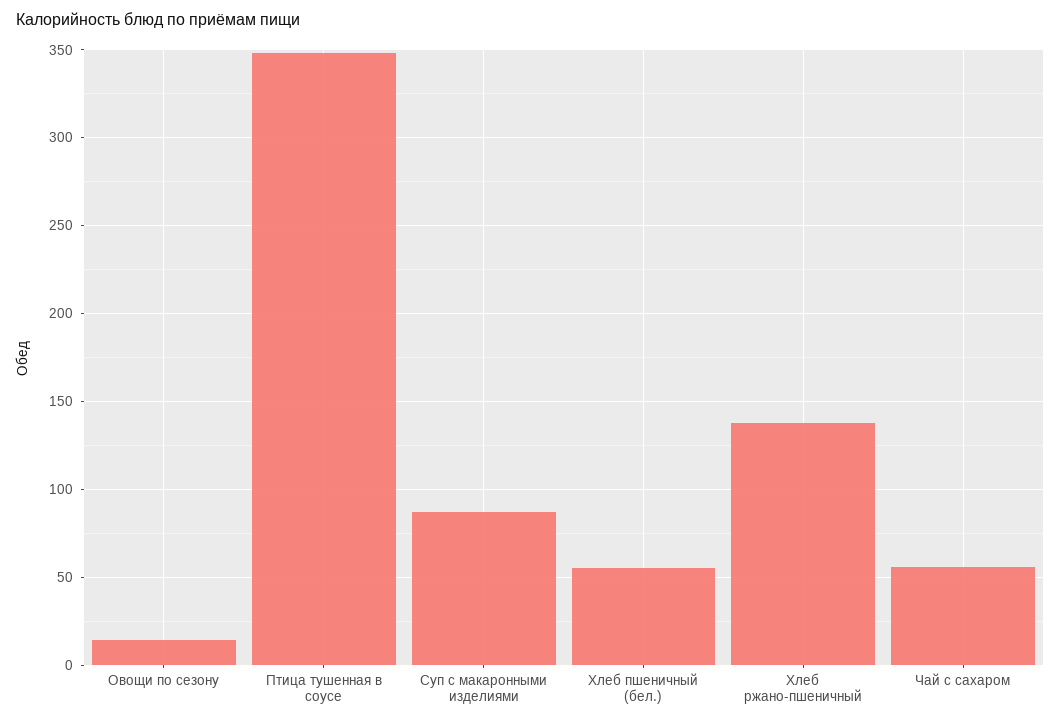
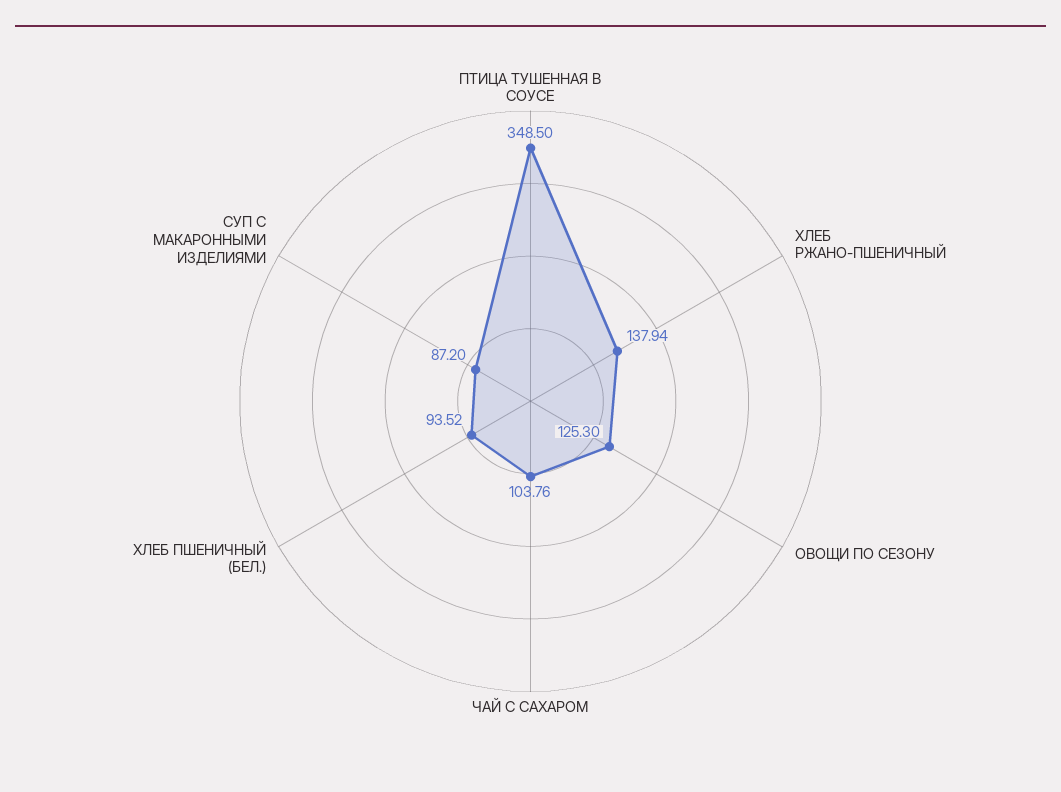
Овощи по сезону: 15 -> 125.3
Хлеб пшеничный (бел.): 55 -> 93.52
Чай с сахаром: 55 -> 103.76

